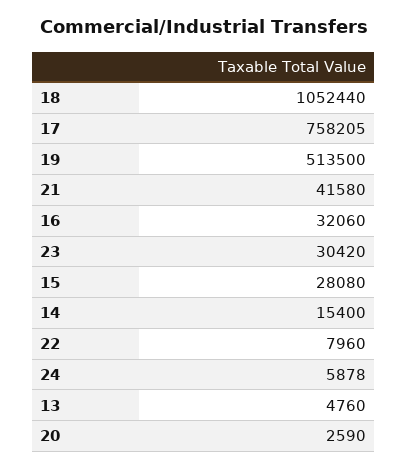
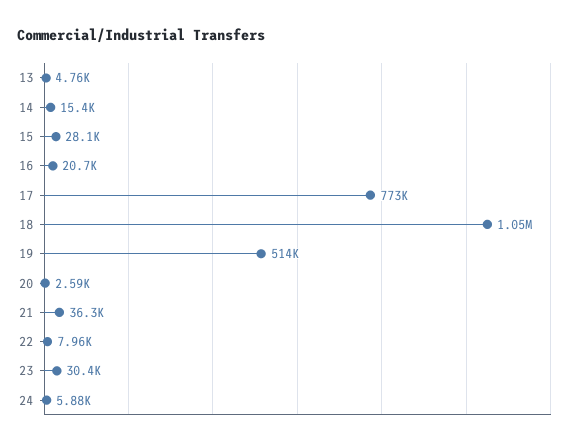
17: 758205 -> 773000
21: 41580 -> 36300
16: 32060 -> 20700

